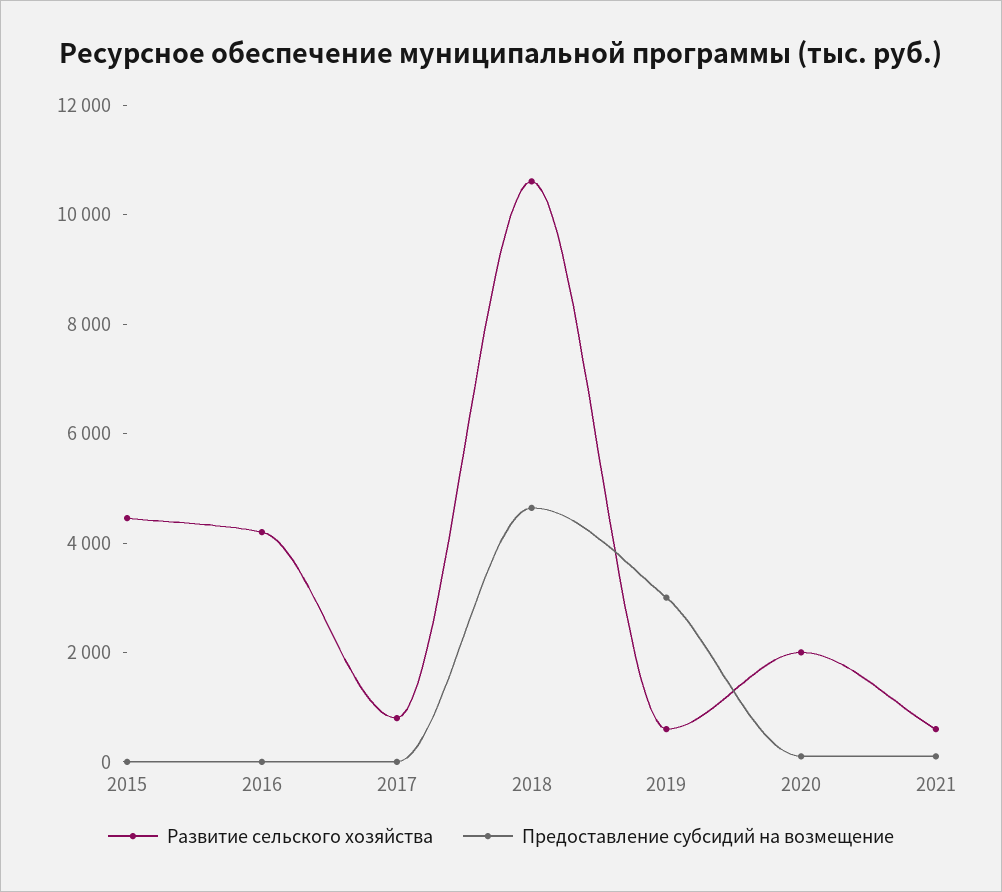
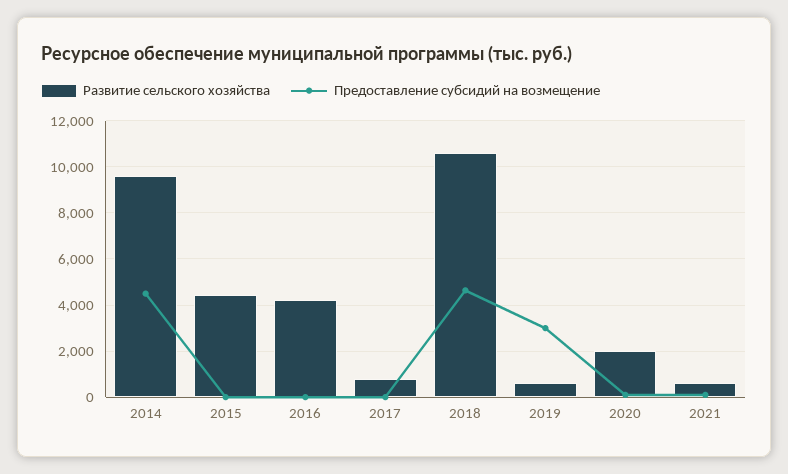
Развитие сельского хозяйства, 2014: none -> 9500
Предоставление субсидий на возмещение, 2014: none -> 4500

